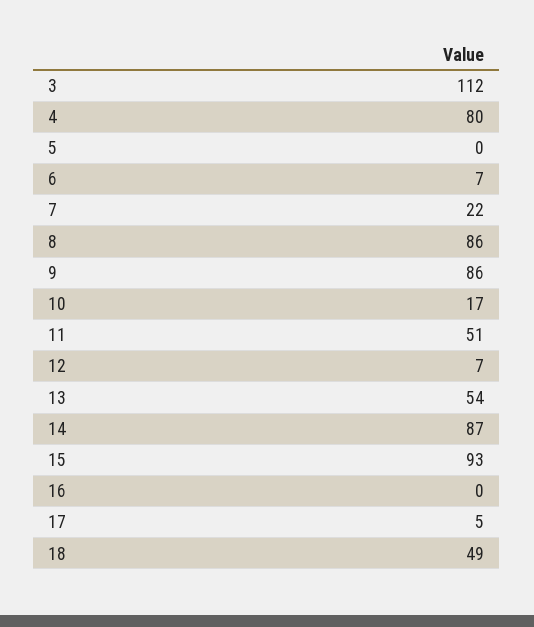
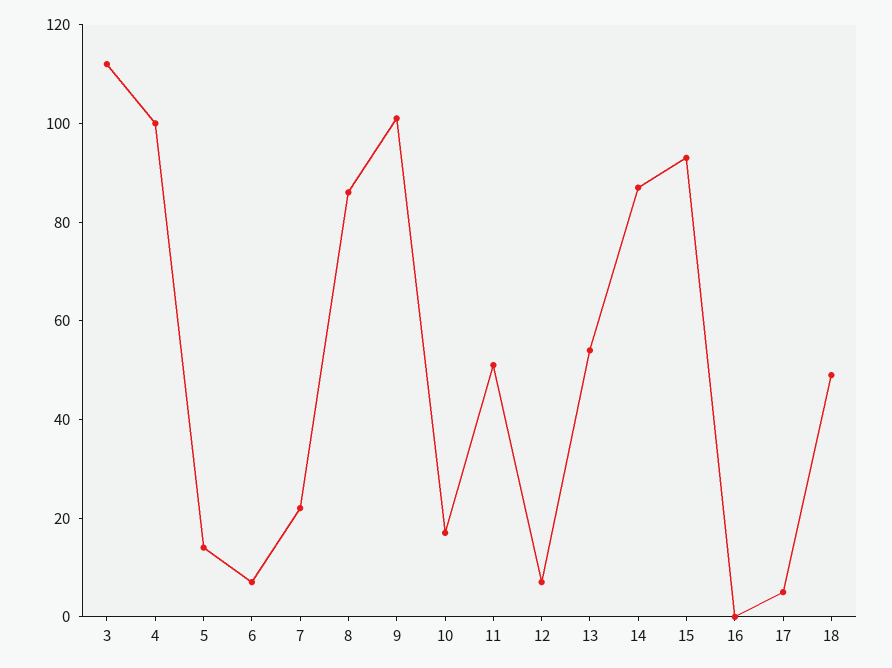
4: 80 -> 100
5: 0 -> 15
9: 86 -> 100

